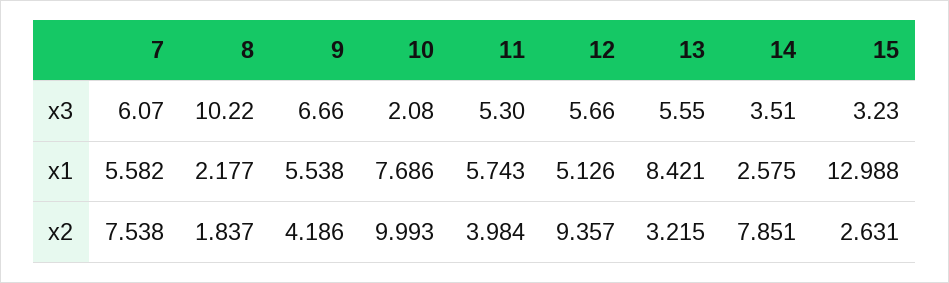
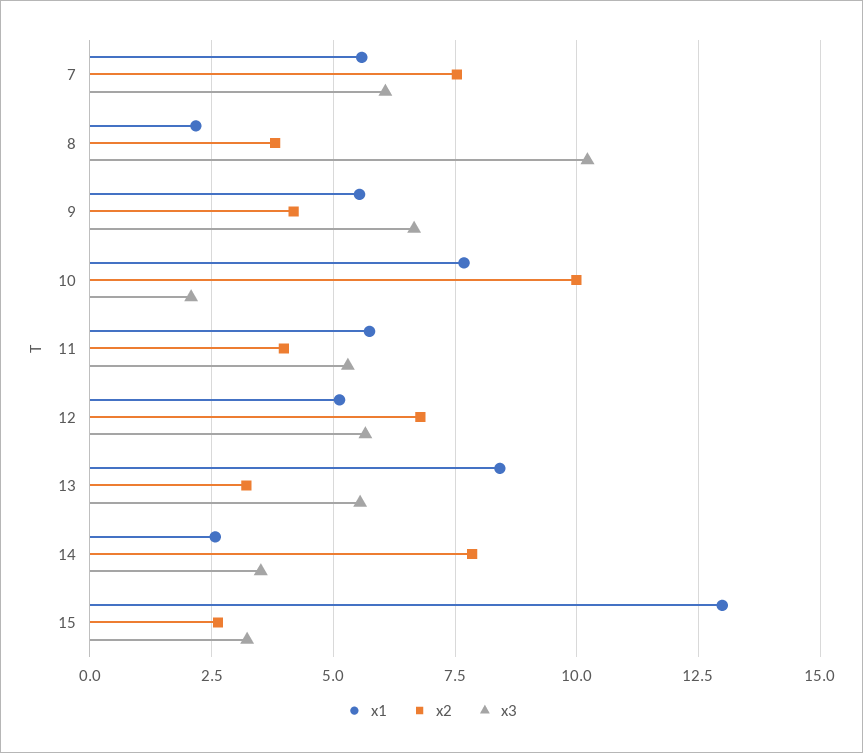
x2, 8: 1.837 -> 3.75
x2, 12: 9.357 -> 6.75

